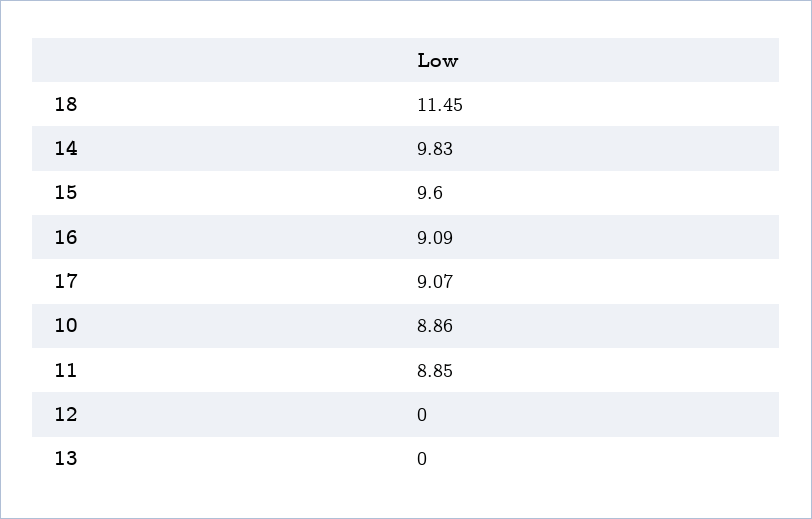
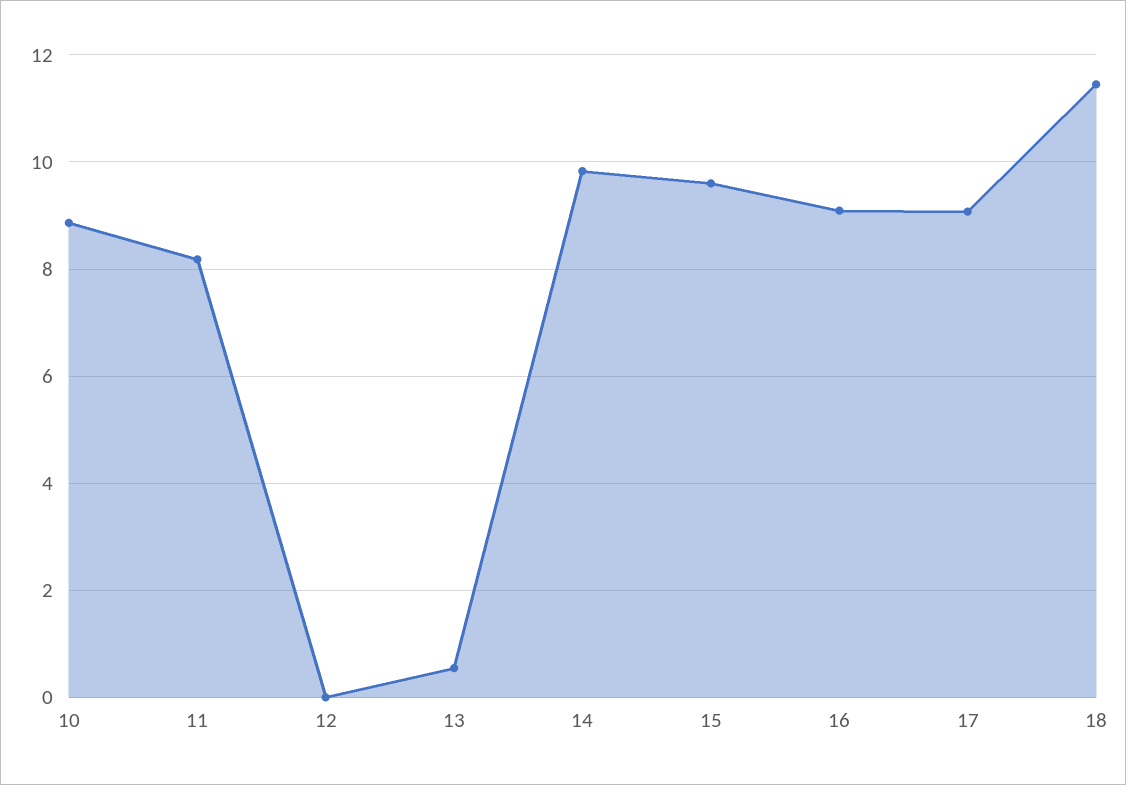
11: 8.85 -> 8.2
13: 0 -> 0.6

